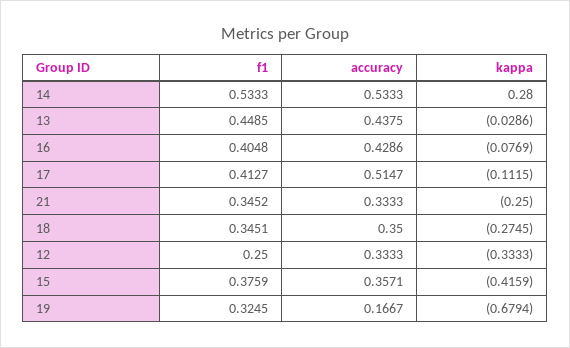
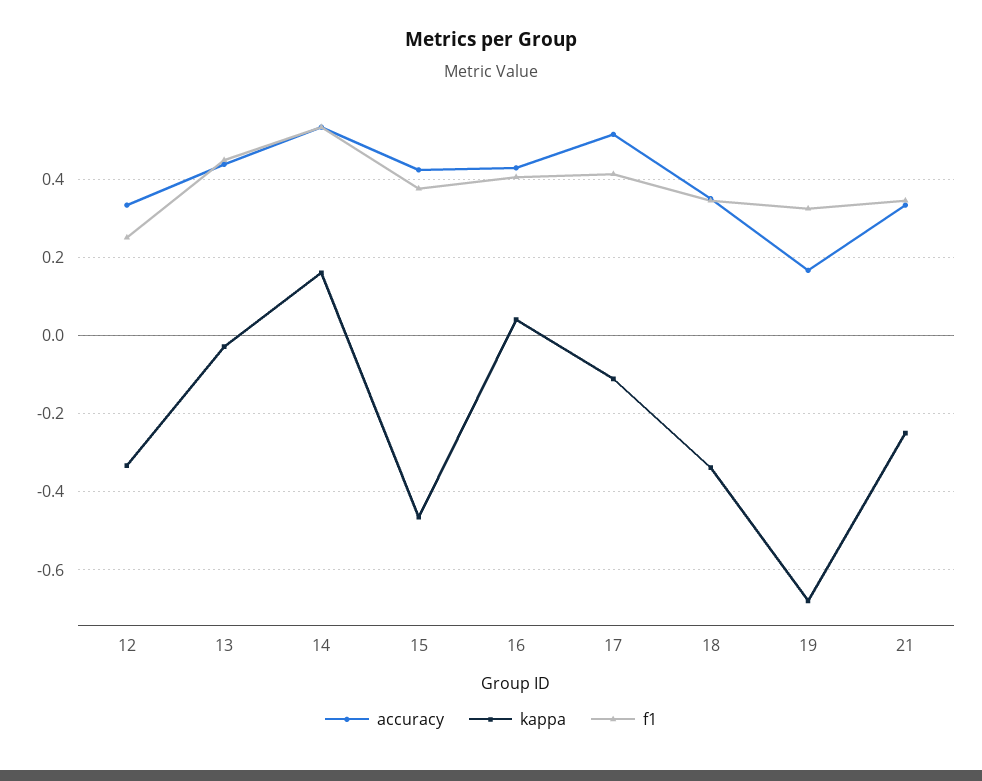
kappa, 14: 0.28 -> 0.16
kappa, 16: -0.0769 -> 0.04
kappa, 18: -0.2745 -> -0.34
accuracy, 15: 0.3571 -> 0.42
kappa, 15: -0.4159 -> -0.46

